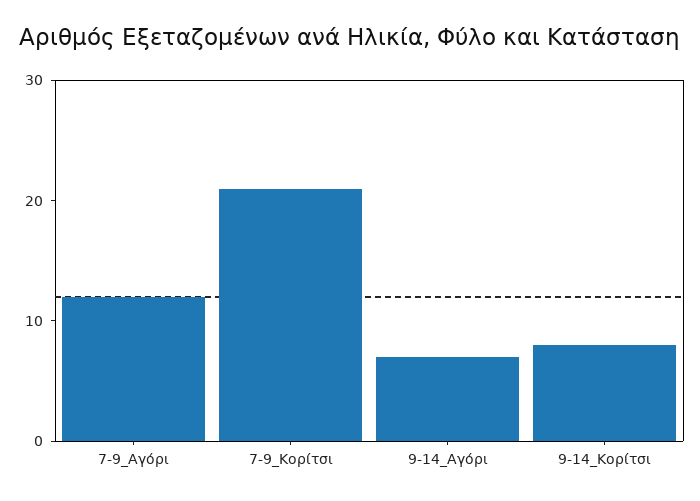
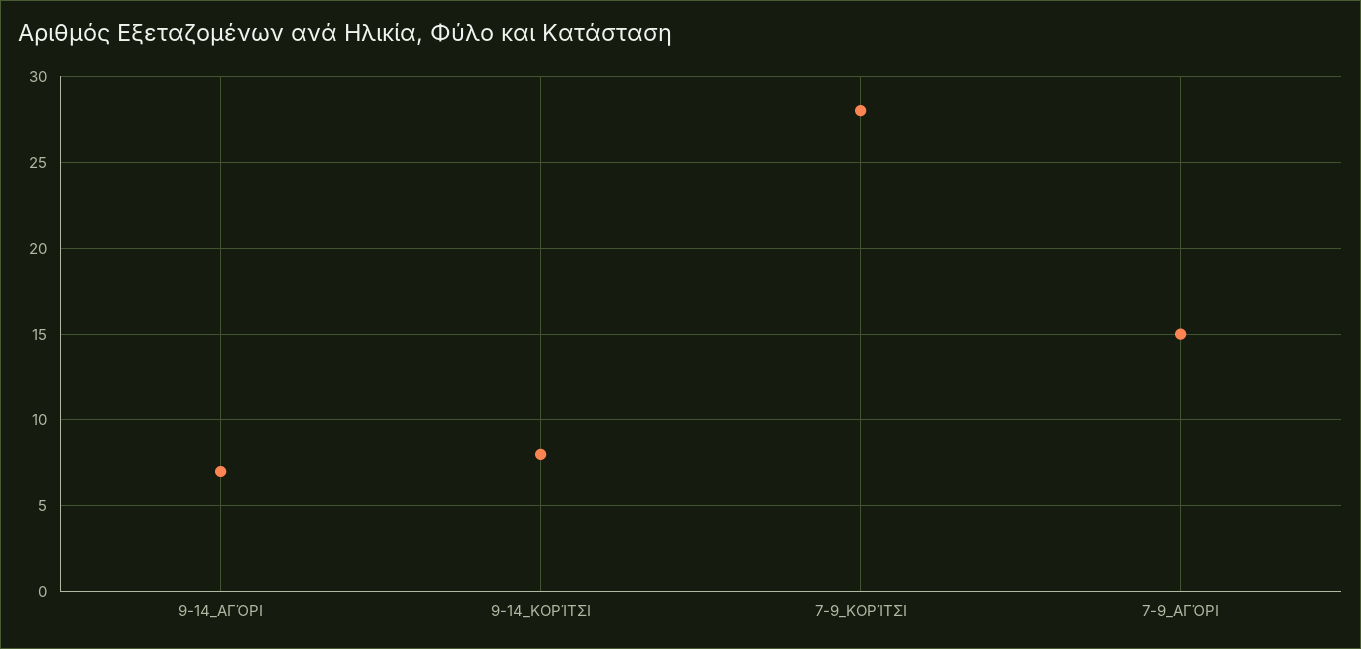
7-9_Αγόρι: 12 -> 15
7-9_Κορίτσι: 21 -> 28

